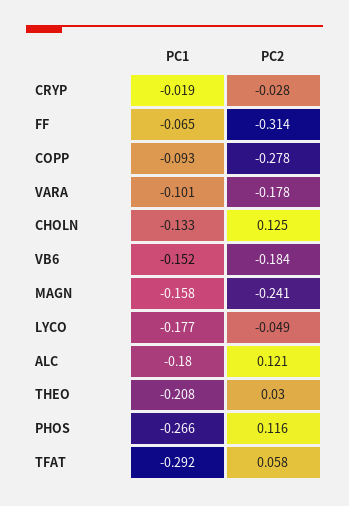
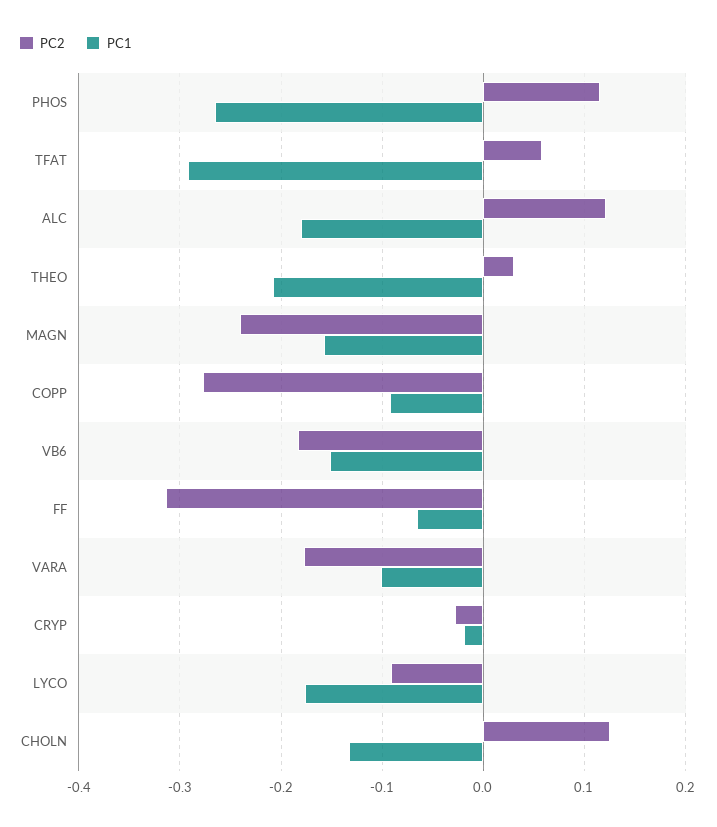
PC2, LYCO: -0.049 -> -0.09

